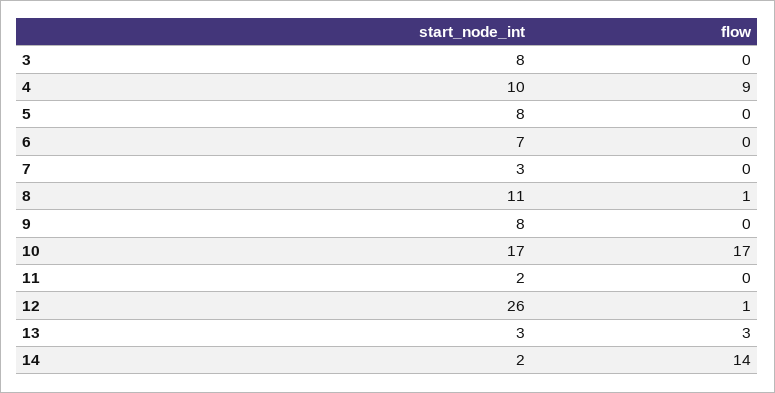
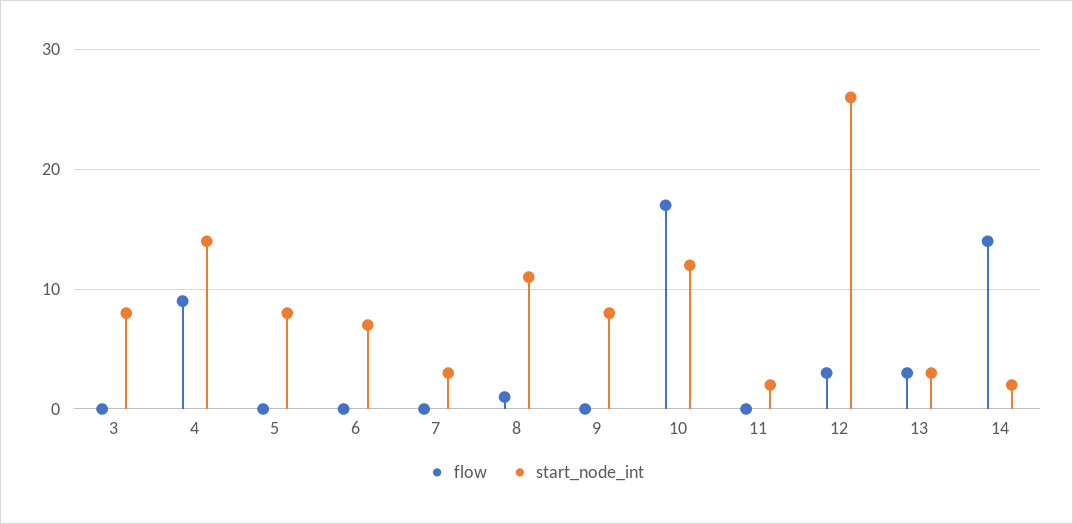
start_node_int, 4: 10 -> 14
start_node_int, 10: 17 -> 12
flow, 12: 1 -> 3

